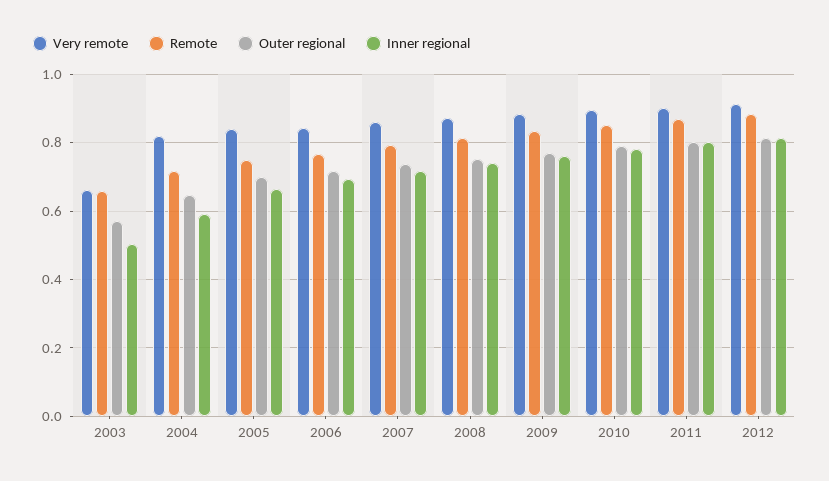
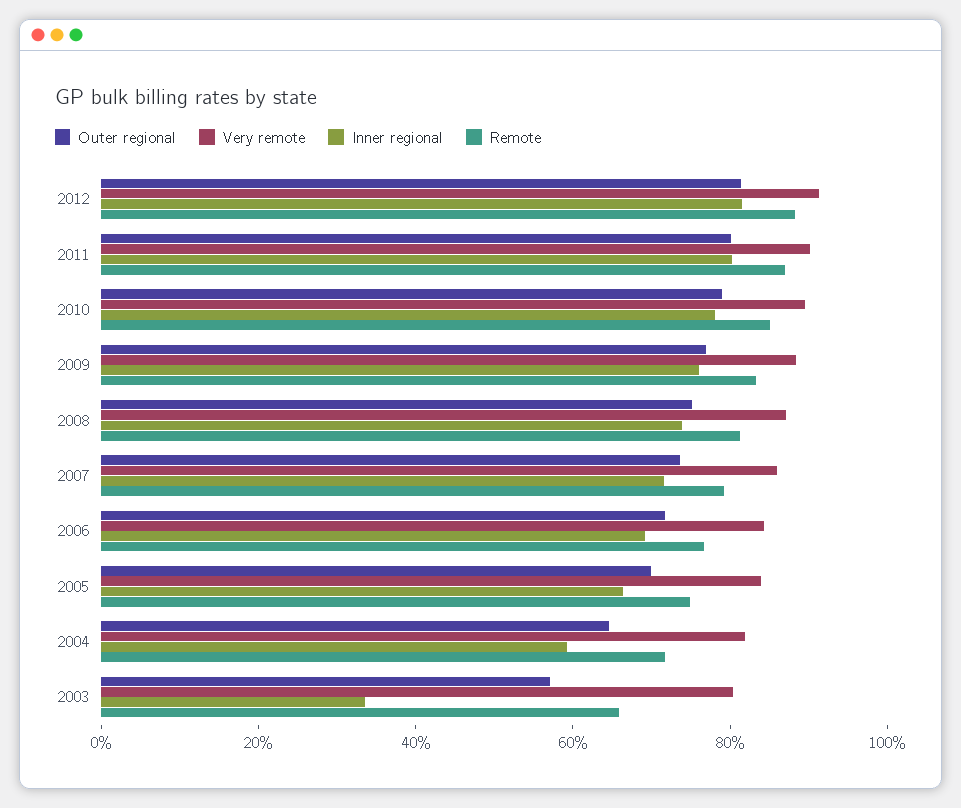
Very remote, 2003: 0.66 -> 0.8
Inner regional, 2003: 0.5 -> 0.35

